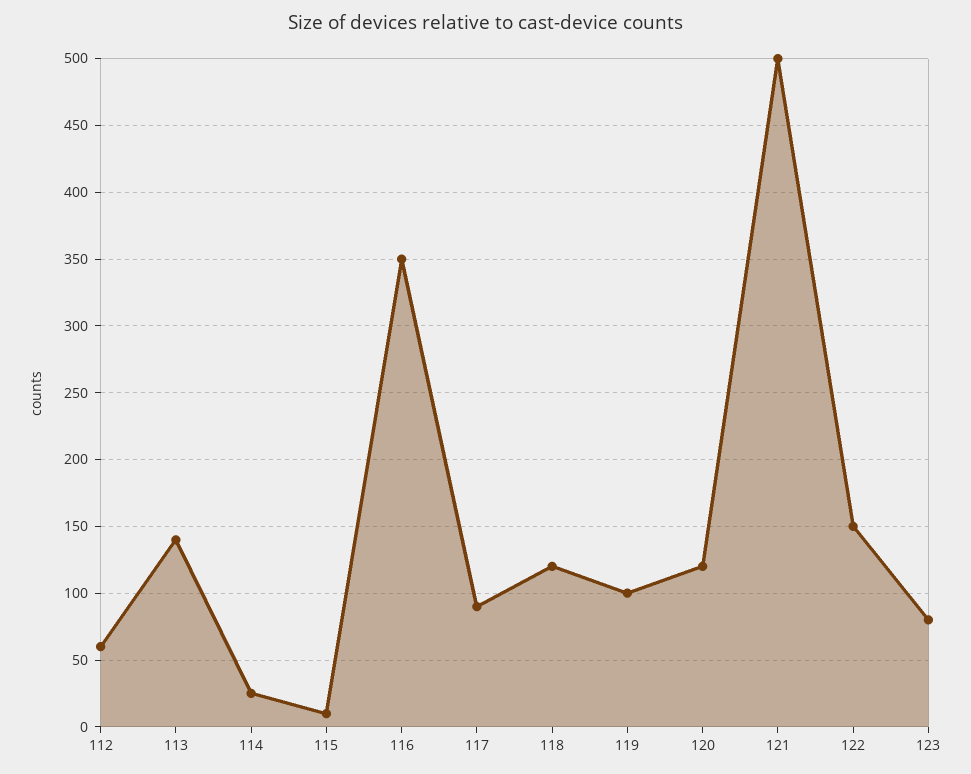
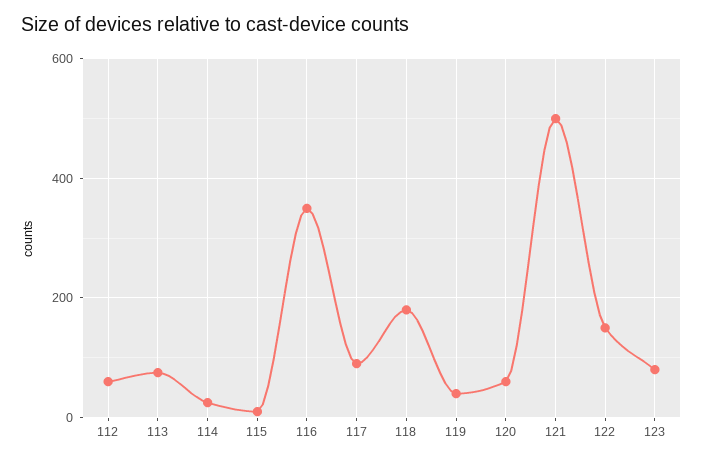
113: 140 -> 80
118: 120 -> 180
119: 100 -> 40
120: 120 -> 60

